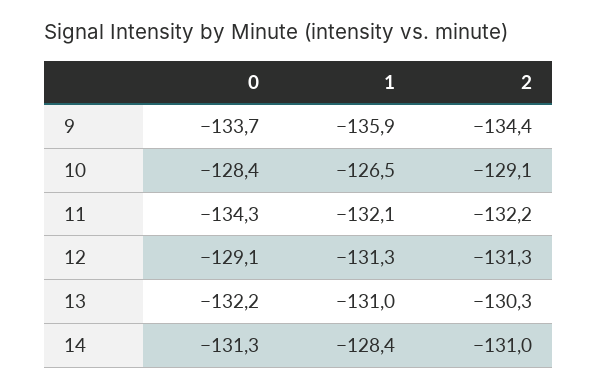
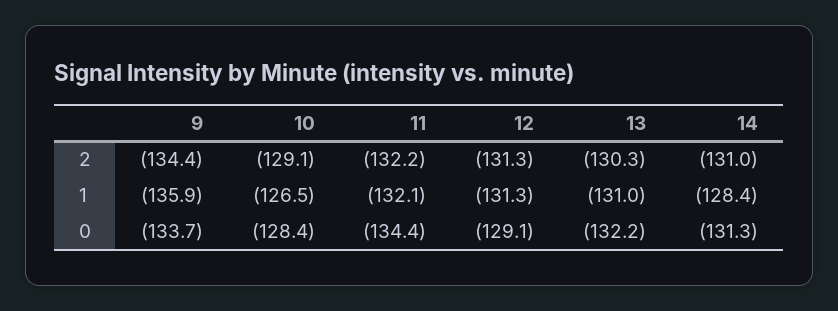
0, 11: -134.3 -> -134.4

